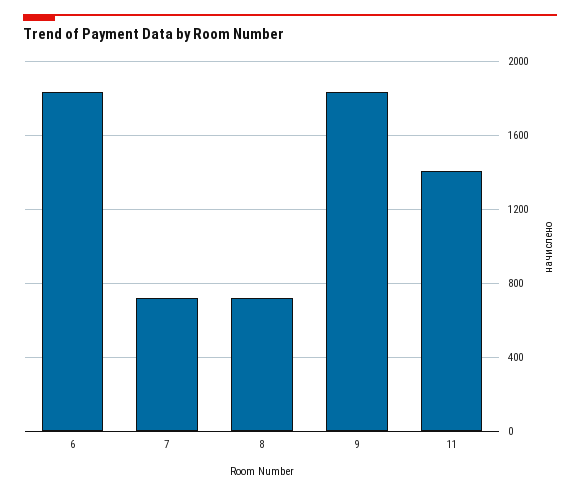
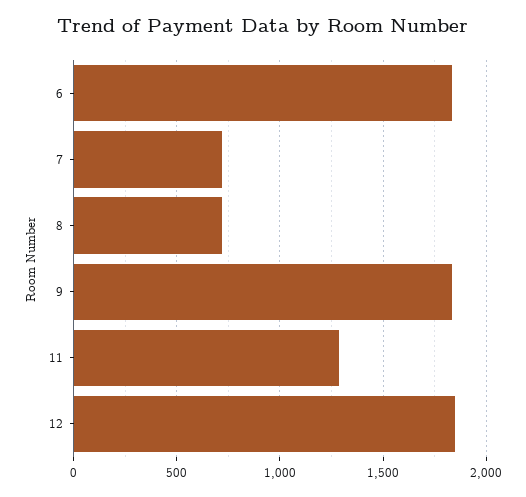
11: 1400 -> 1300
12: none -> 1850

